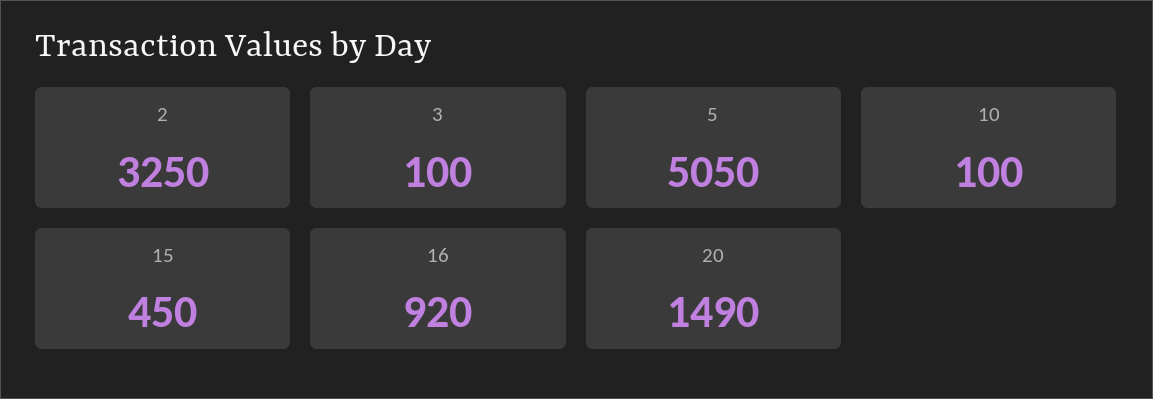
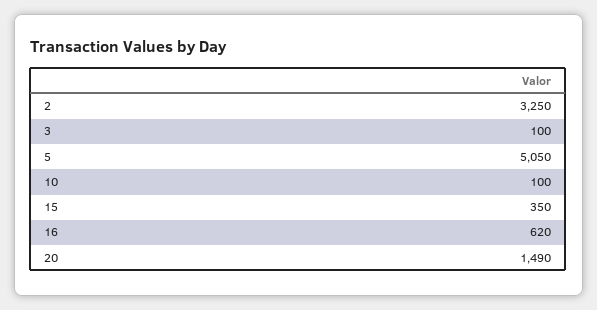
15: 450 -> 350
16: 920 -> 620

